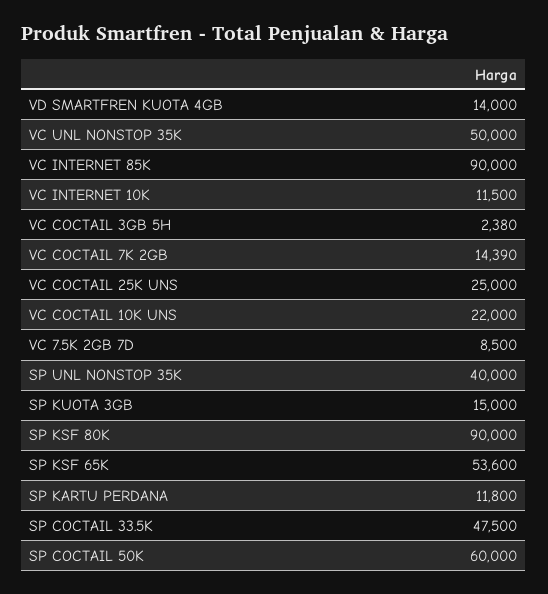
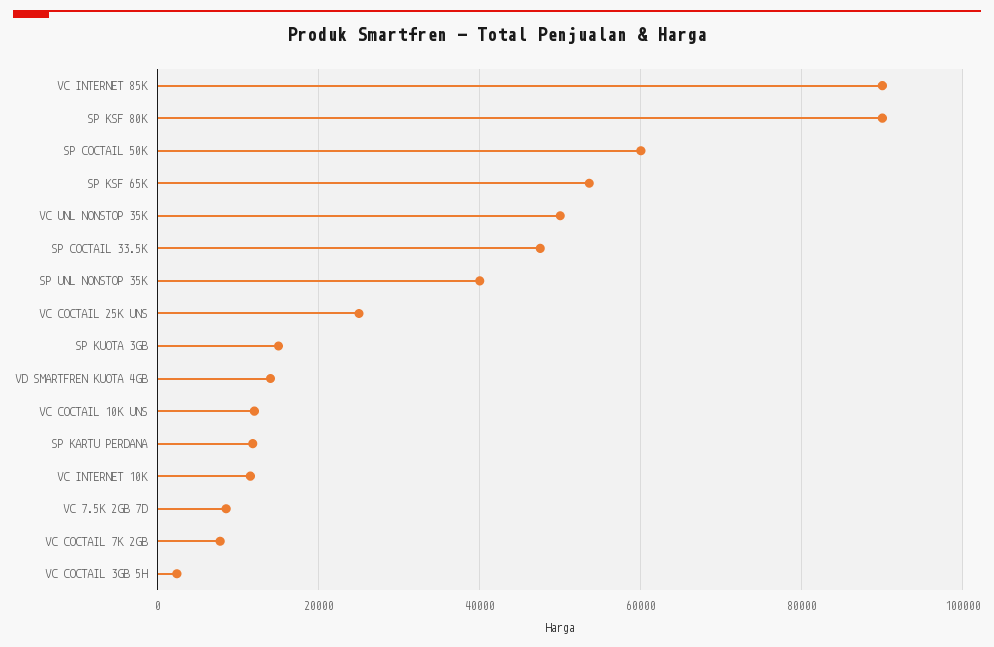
VC COCTAIL 7K 2GB: 14390 -> 8000
VC COCTAIL 10K UNS: 22000 -> 12000

